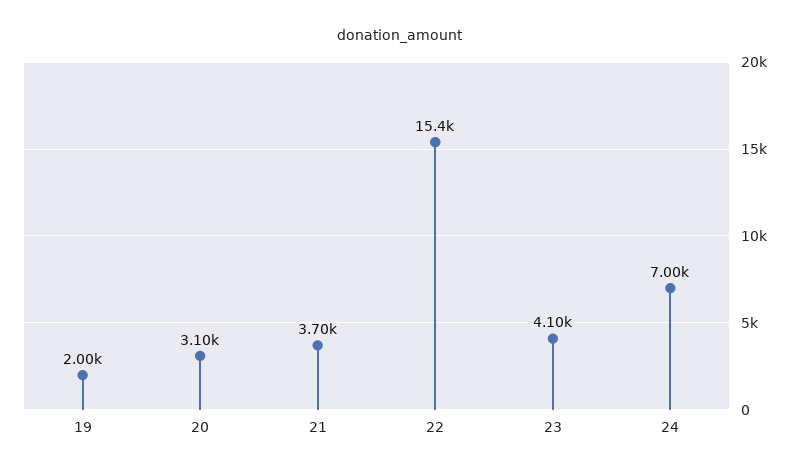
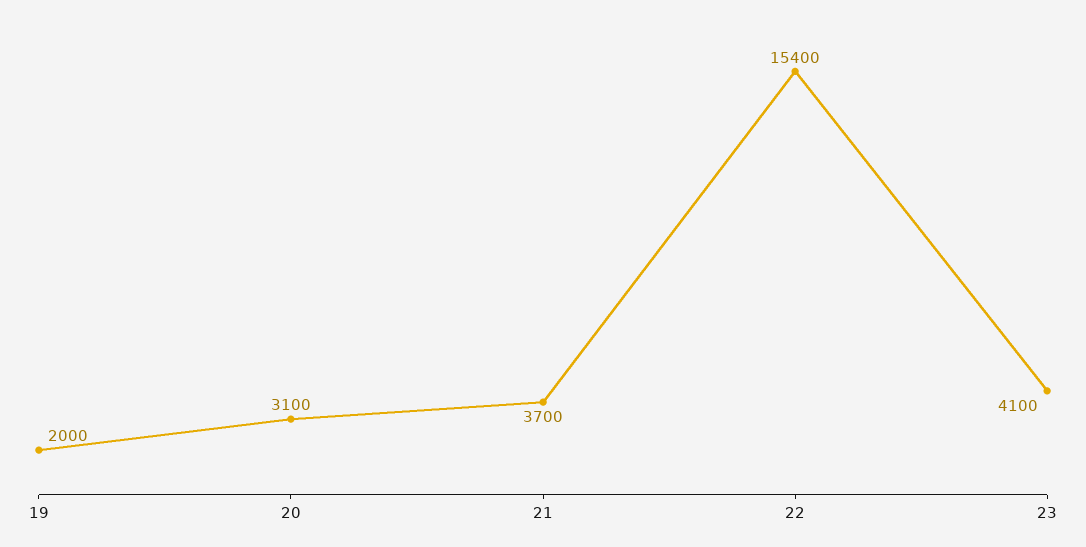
24: 7000 -> none

